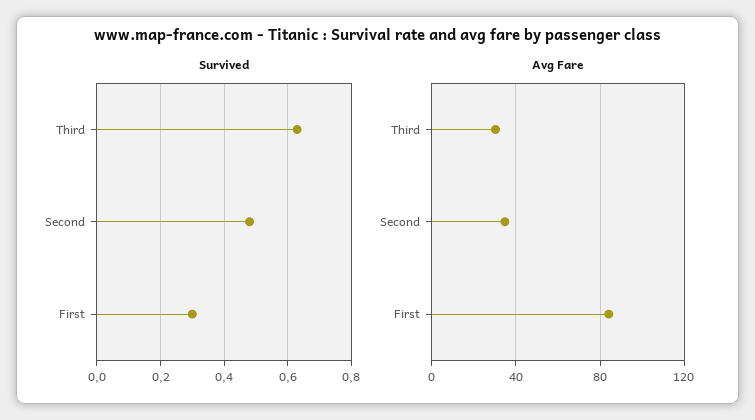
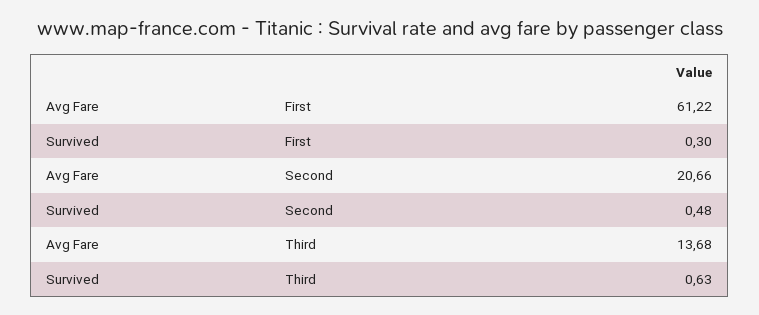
Avg Fare, Third: 30 -> 13.68
Avg Fare, Second: 35 -> 20.66
Avg Fare, First: 85 -> 61.22

